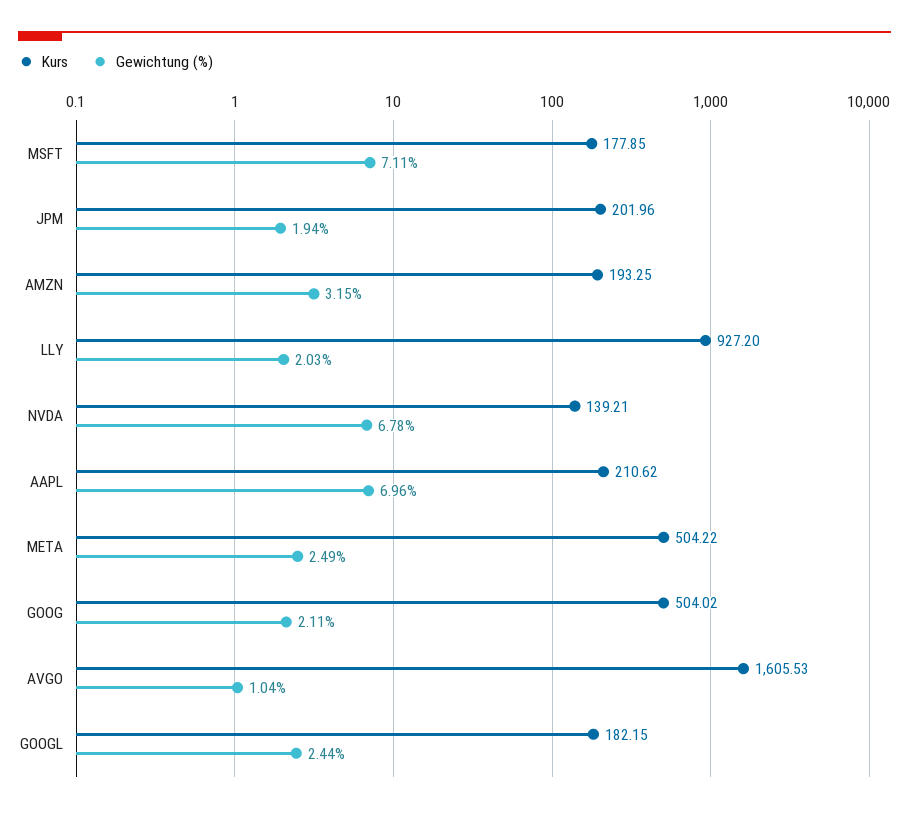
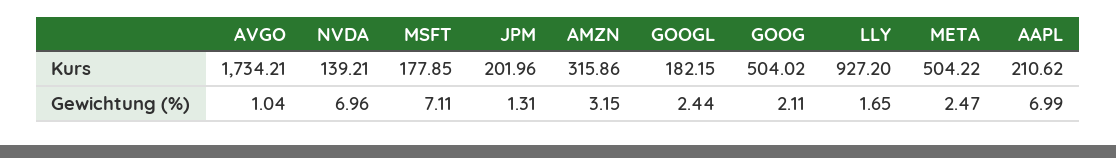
Gewichtung (%), JPM: 1.94 -> 1.31
Kurs, AMZN: 193.25 -> 315.86
Gewichtung (%), LLY: 2.03 -> 1.65
Gewichtung (%), NVDA: 6.78 -> 6.96
Gewichtung (%), AAPL: 6.96 -> 6.99
Gewichtung (%), META: 2.49 -> 2.47
Kurs, AVGO: 1605.53 -> 1734.21

